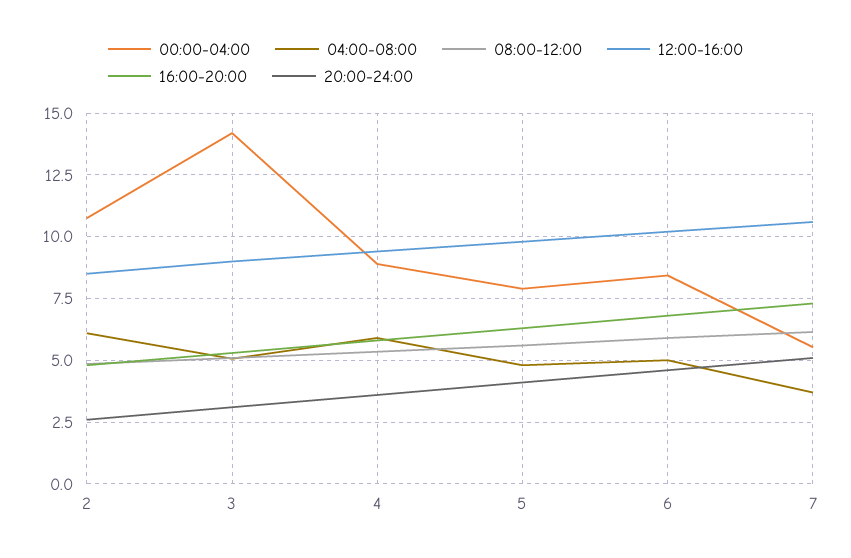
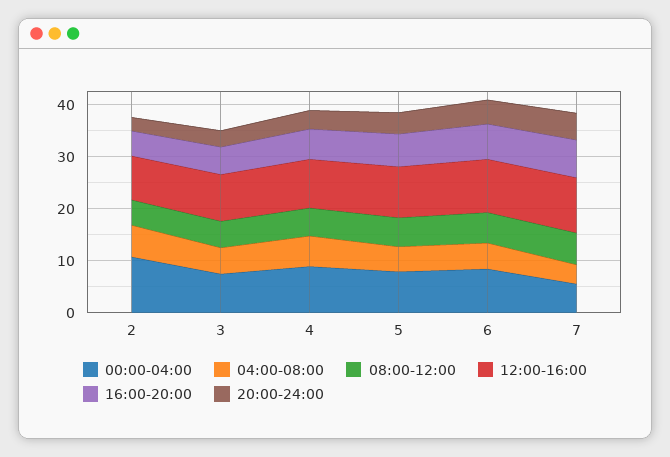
00:00-04:00, 3: 14.25 -> 8

